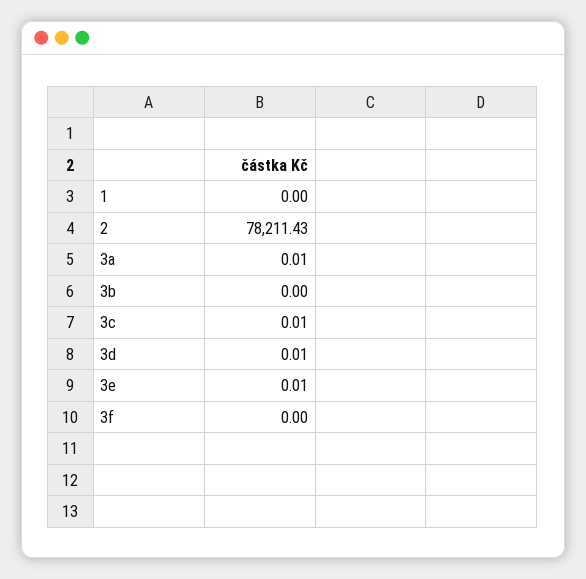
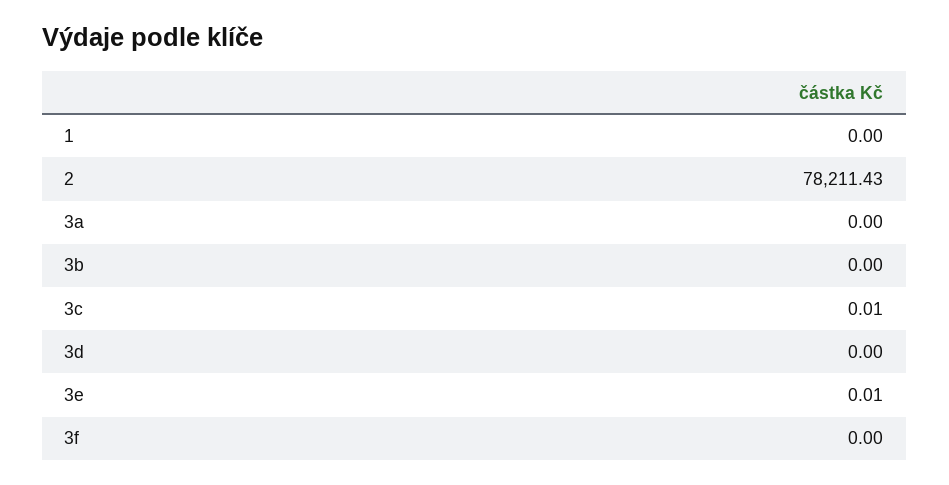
3a: 0.01 -> 0
3d: 0.01 -> 0

